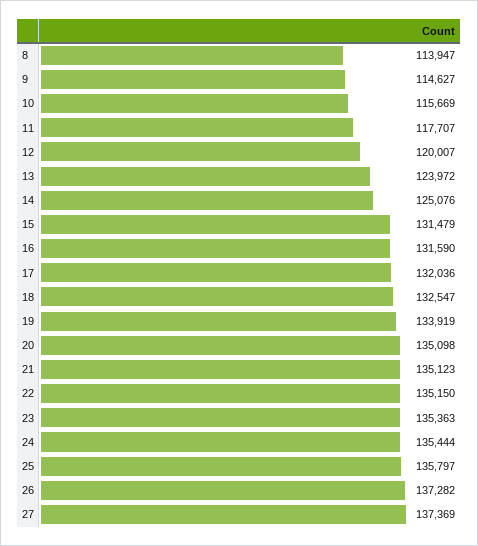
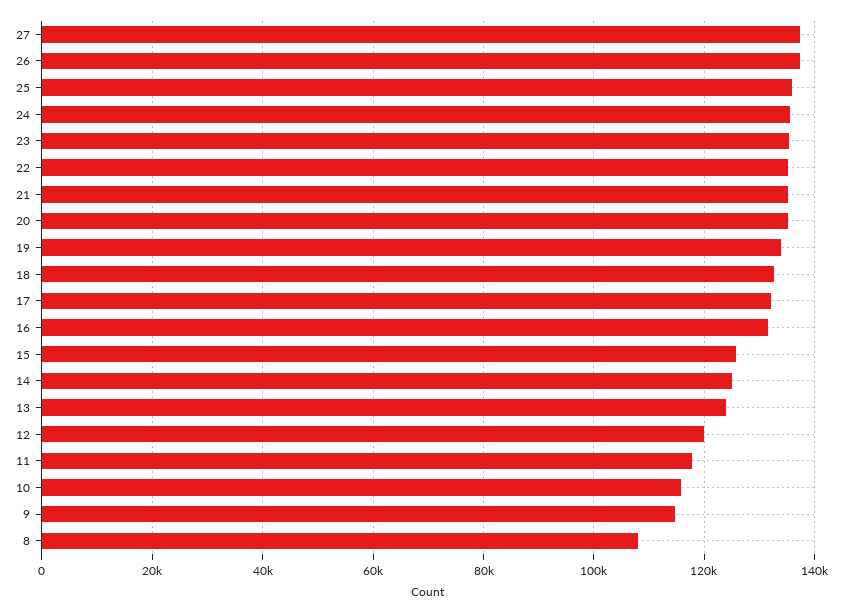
8: 113947 -> 108000
15: 131479 -> 126000

